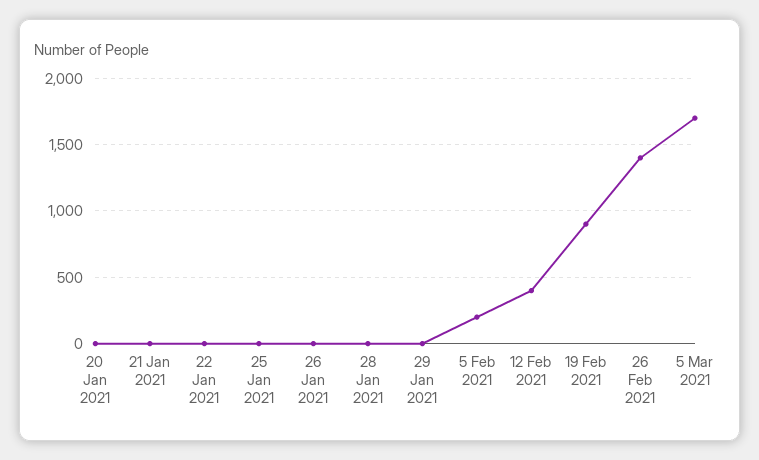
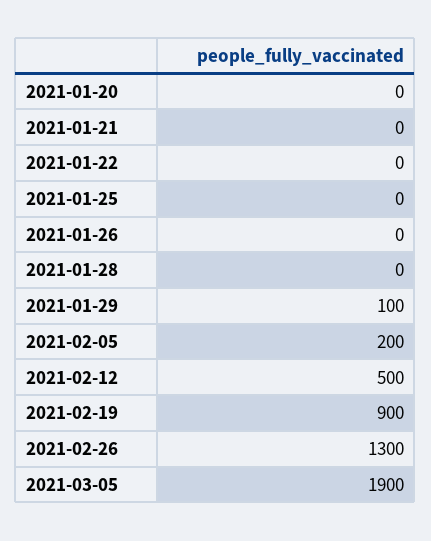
29 Jan 2021: 0 -> 100
12 Feb 2021: 400 -> 500
26 Feb 2021: 1400 -> 1300
5 Mar 2021: 1700 -> 1900

